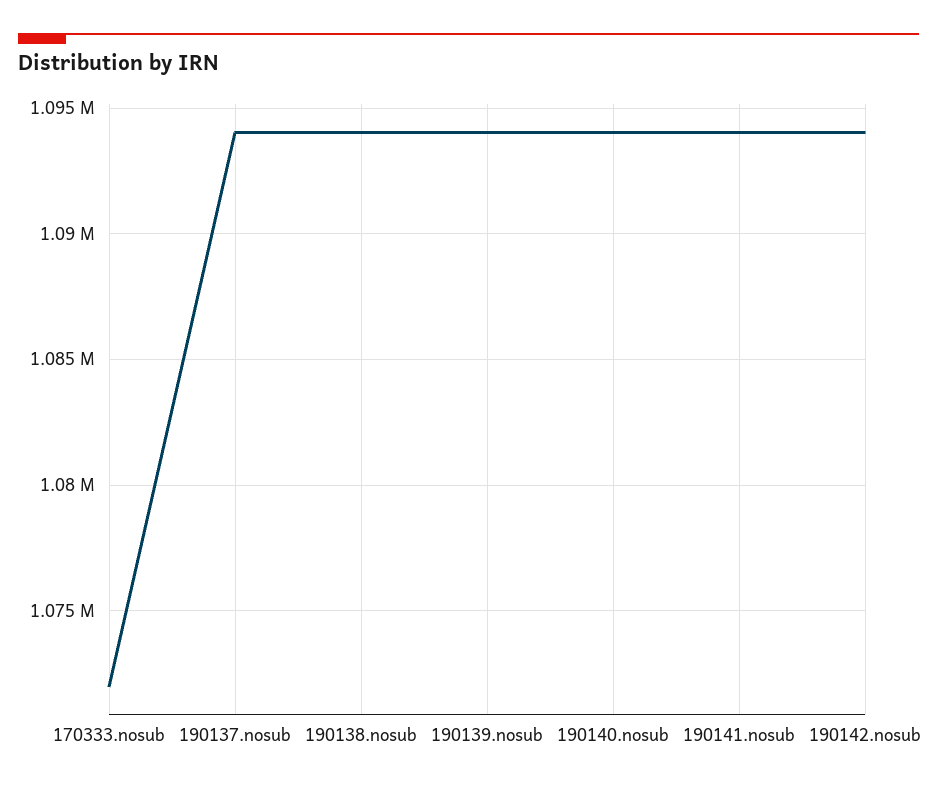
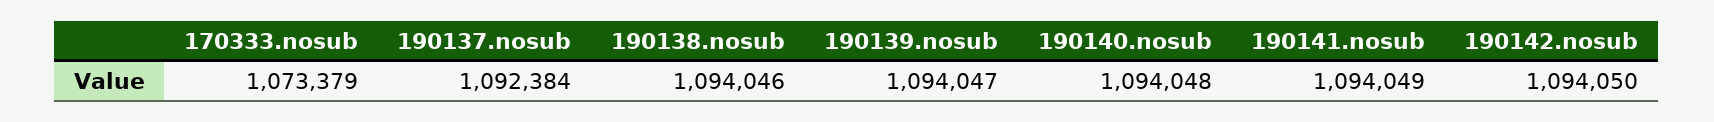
170333.nosub: 1072000 -> 1073379
190137.nosub: 1094000 -> 1092384

